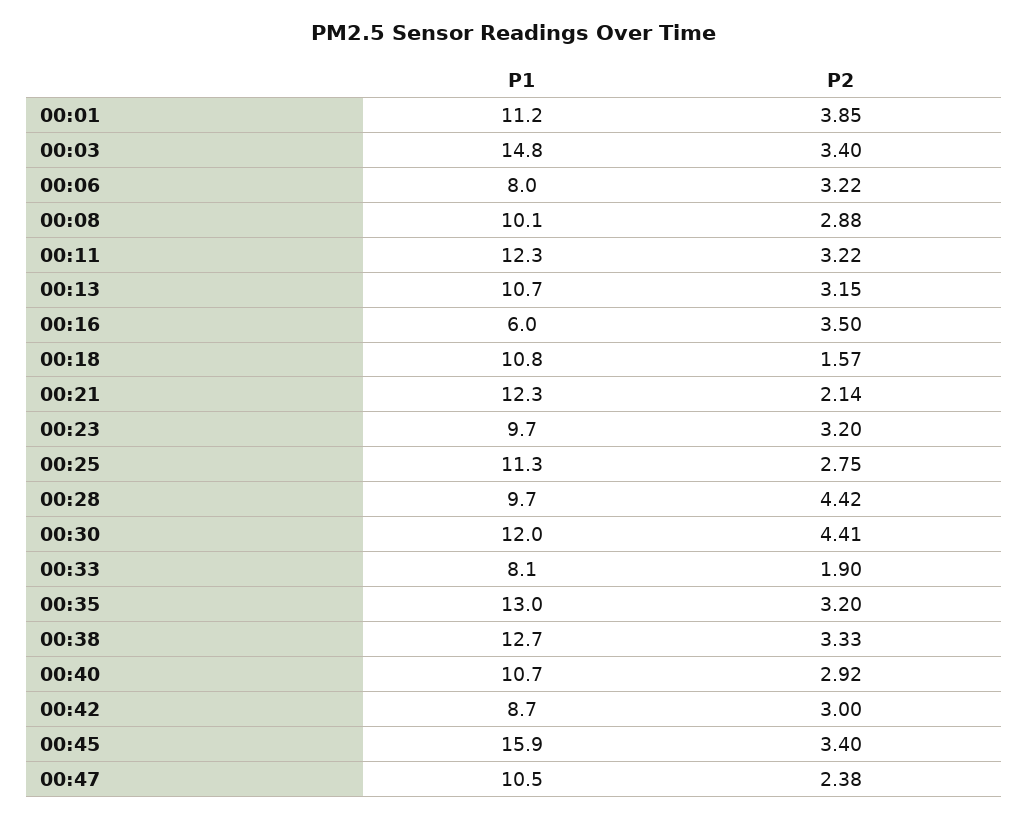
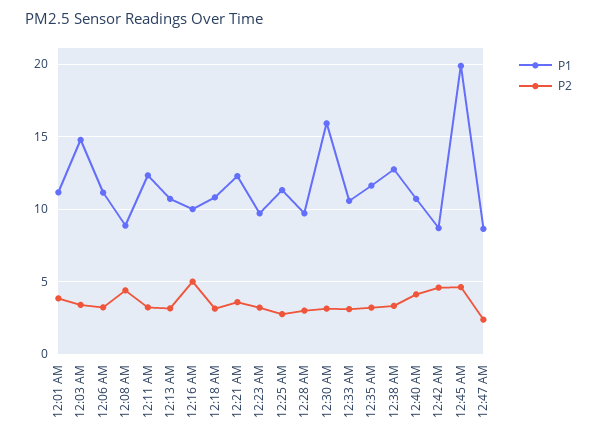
P1, 00:06: 8 -> 11
P1, 00:08: 10.1 -> 9
P2, 00:08: 2.88 -> 4.5
P1, 00:16: 6 -> 10
P2, 00:16: 3.5 -> 5
P2, 00:18: 1.57 -> 3
P2, 00:21: 2.14 -> 3.5
P2, 00:28: 4.42 -> 3
P1, 00:30: 12 -> 16
P2, 00:30: 4.41 -> 3
P1, 00:33: 8.1 -> 10.5
P2, 00:33: 1.9 -> 3
P1, 00:35: 13 -> 11.5
P2, 00:40: 2.92 -> 4
P2, 00:42: 3 -> 4.5
P1, 00:45: 15.9 -> 20
P2, 00:45: 3.4 -> 4.5
P1, 00:47: 10.5 -> 8.5

